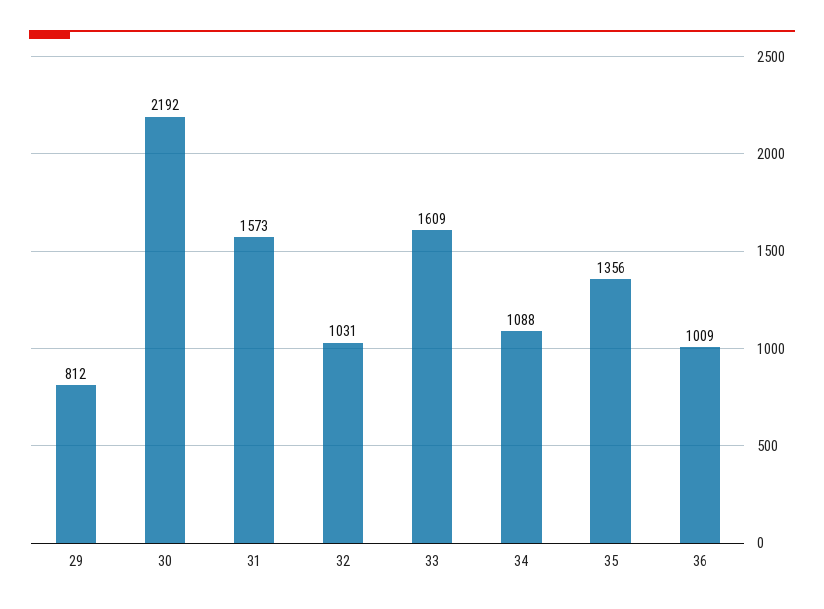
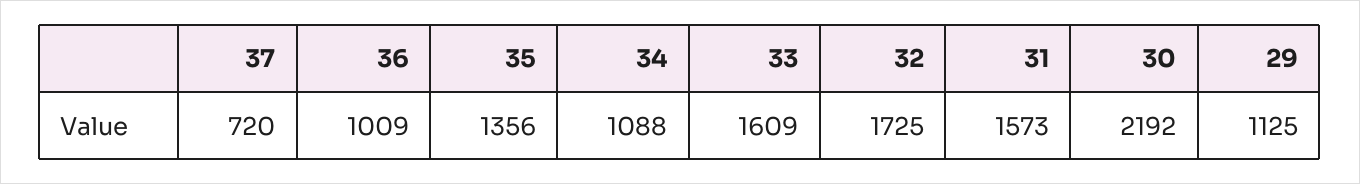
29: 812 -> 1125
32: 1031 -> 1725
37: none -> 720

